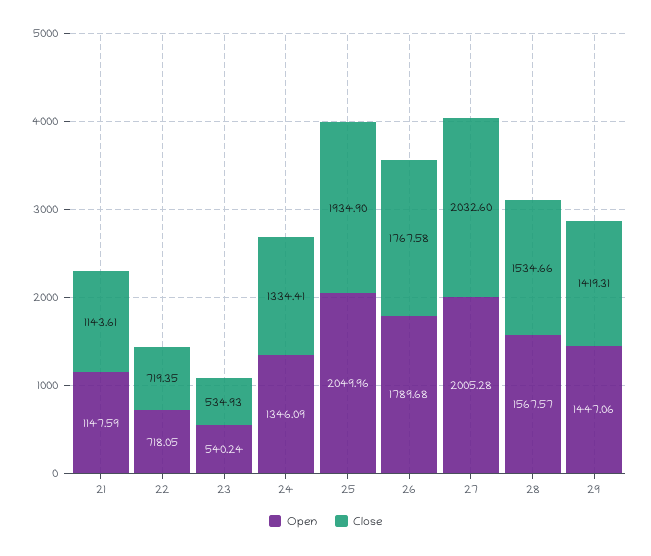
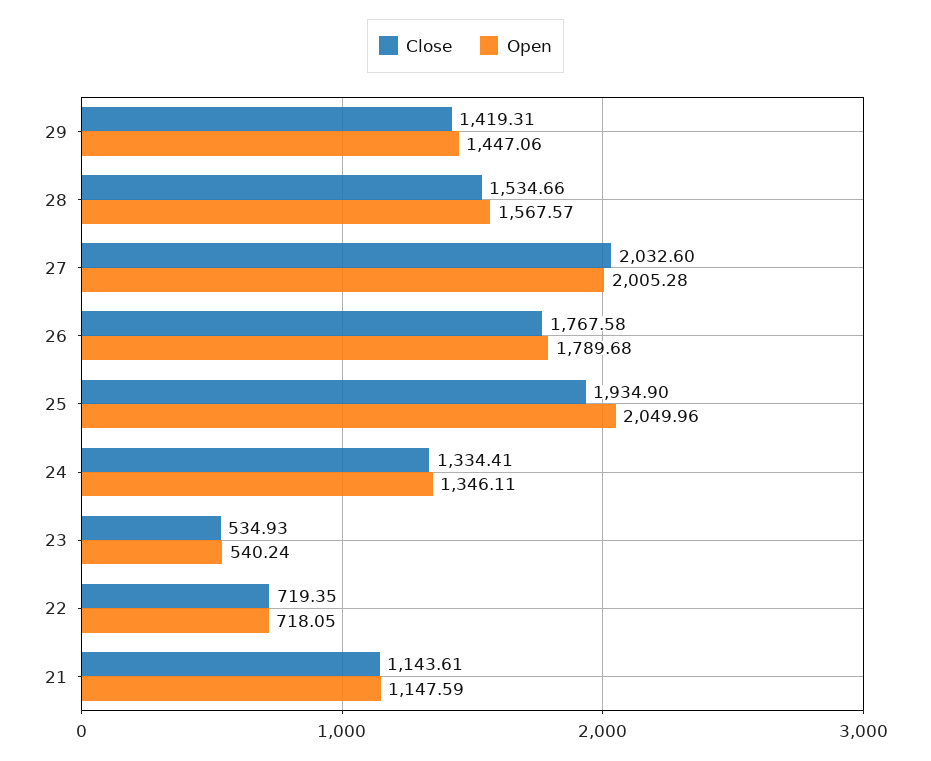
Open, 24: 1346.09 -> 1346.11

